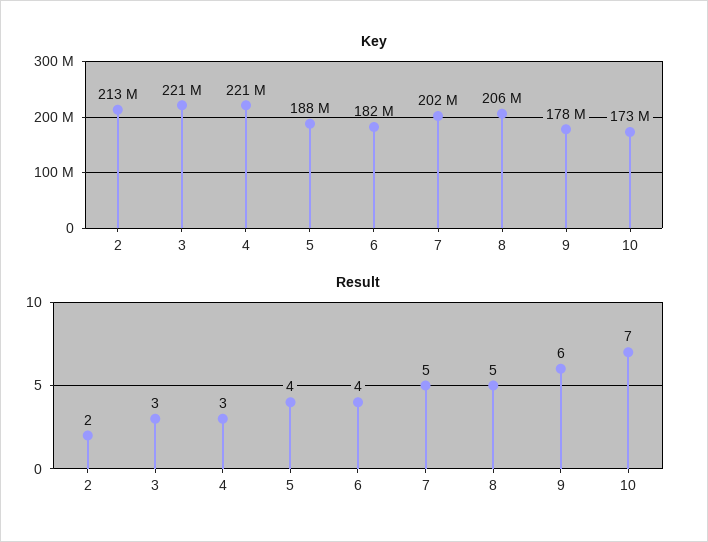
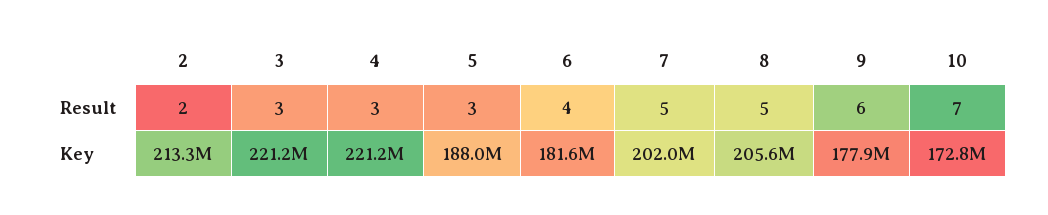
Result, 5: 4 -> 3

